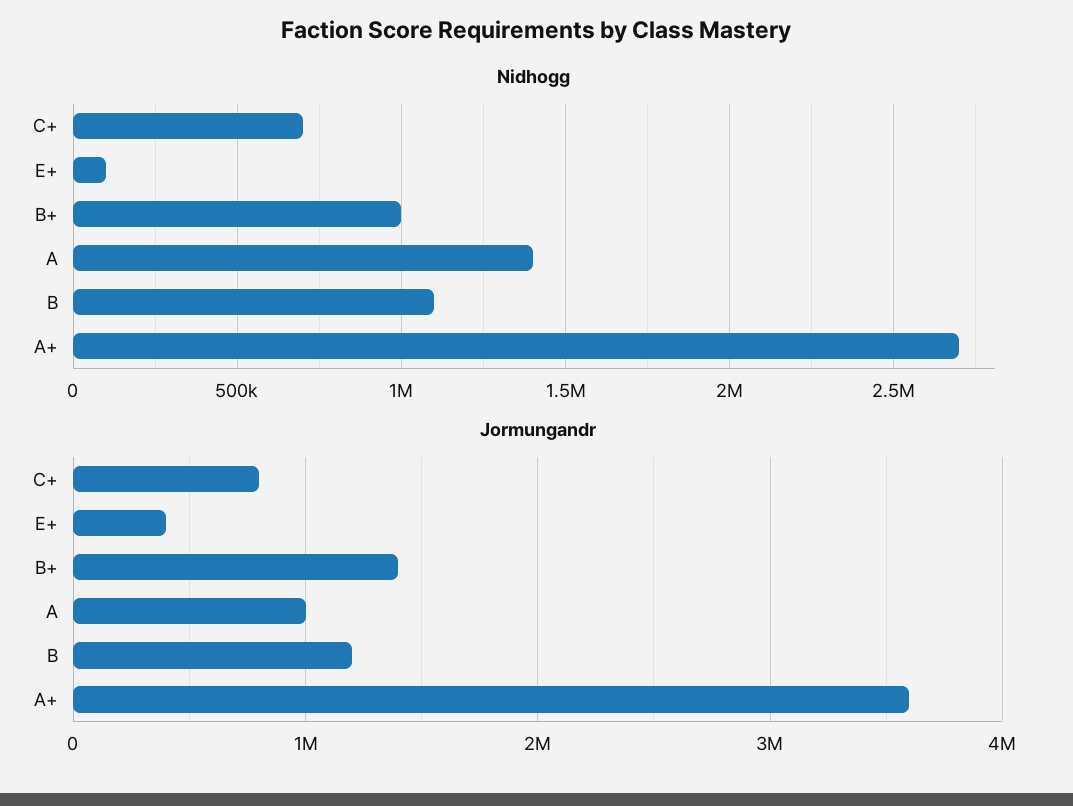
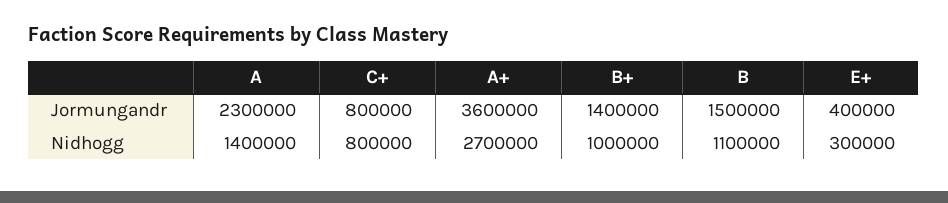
Nidhogg, C+: 700000 -> 800000
Nidhogg, E+: 100000 -> 300000
Jormungandr, A: 1000000 -> 2300000
Jormungandr, B: 1200000 -> 1500000

